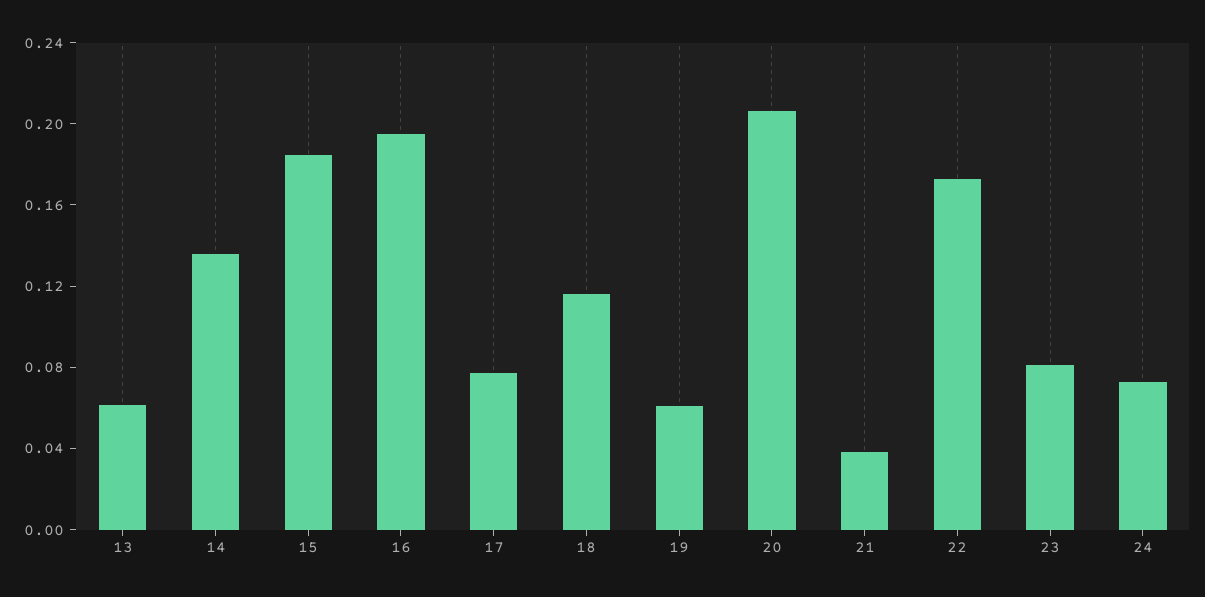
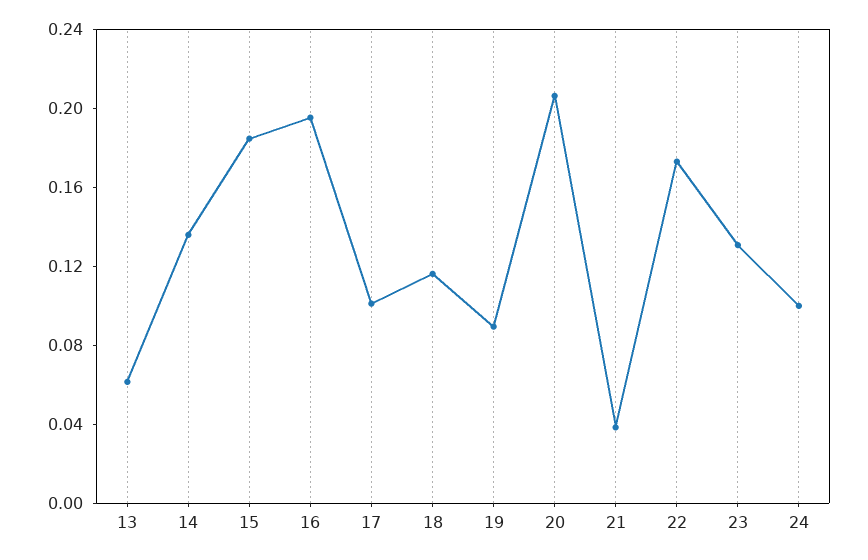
17: 0.08 -> 0.1
19: 0.06 -> 0.09
23: 0.08 -> 0.13
24: 0.07 -> 0.1

